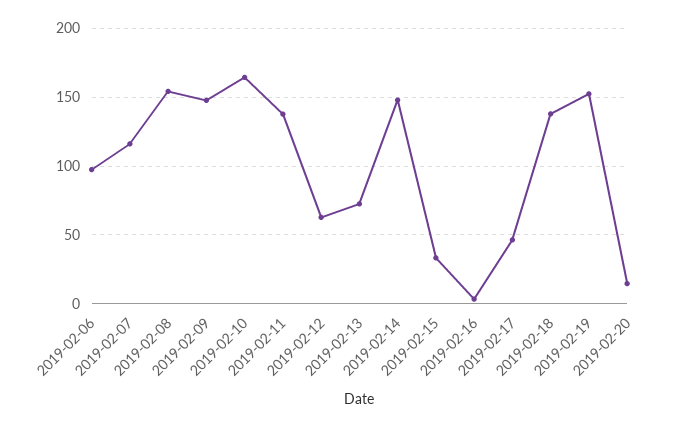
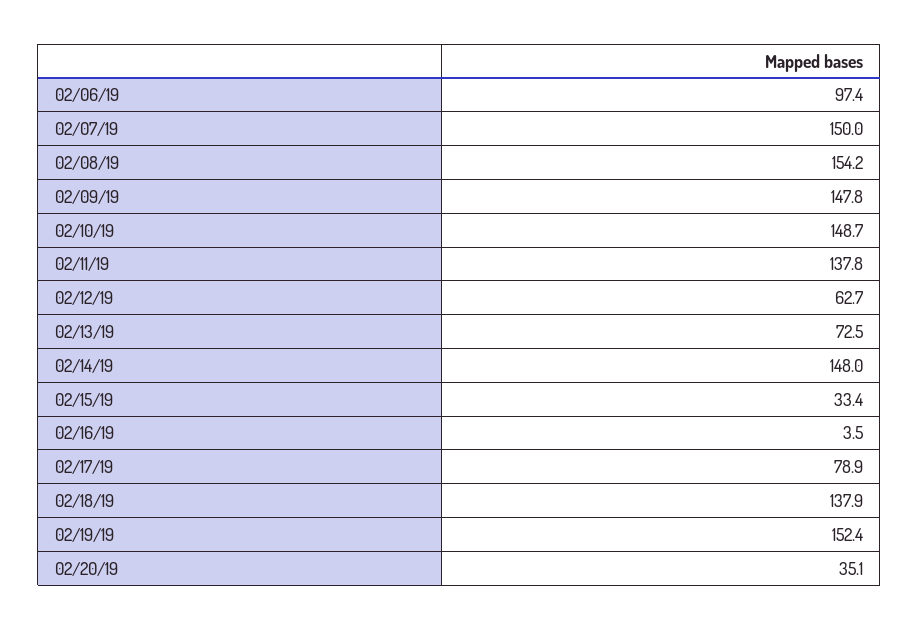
2019-02-07: 115 -> 150
2019-02-10: 165 -> 148.7
2019-02-17: 45 -> 78.9
2019-02-20: 15 -> 35.1

